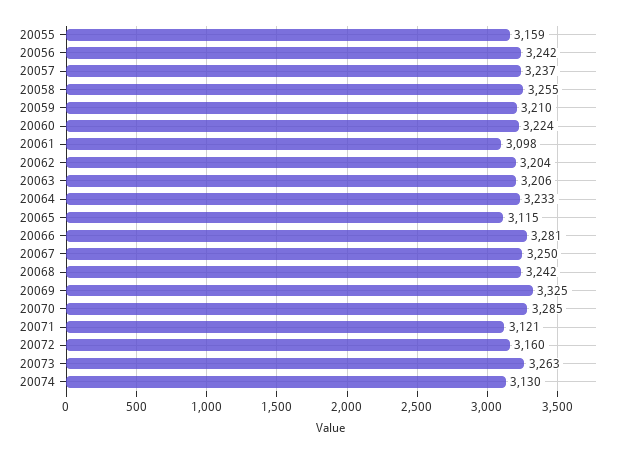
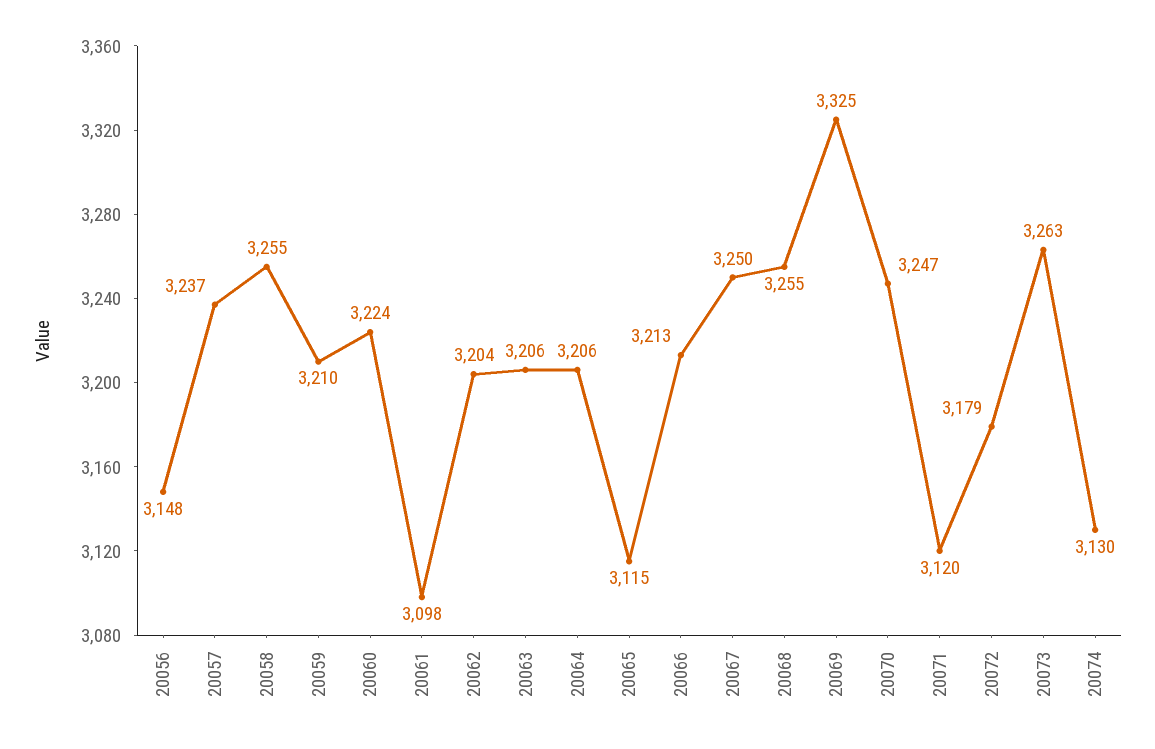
20055: 3159 -> none
20056: 3242 -> 3148
20064: 3233 -> 3206
20066: 3281 -> 3213
20068: 3242 -> 3255
20070: 3285 -> 3247
20071: 3121 -> 3120
20072: 3160 -> 3179

